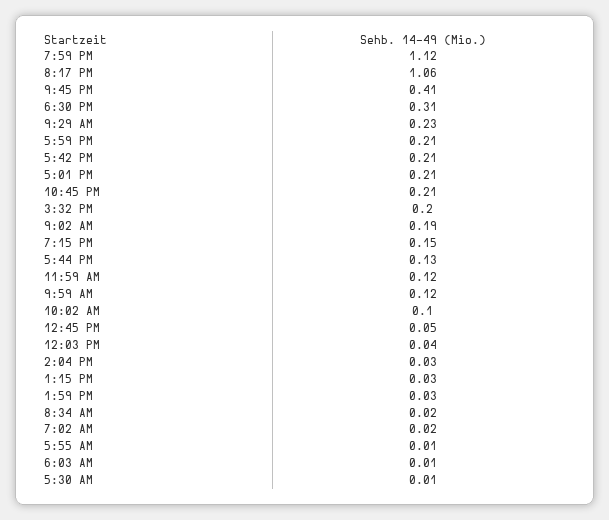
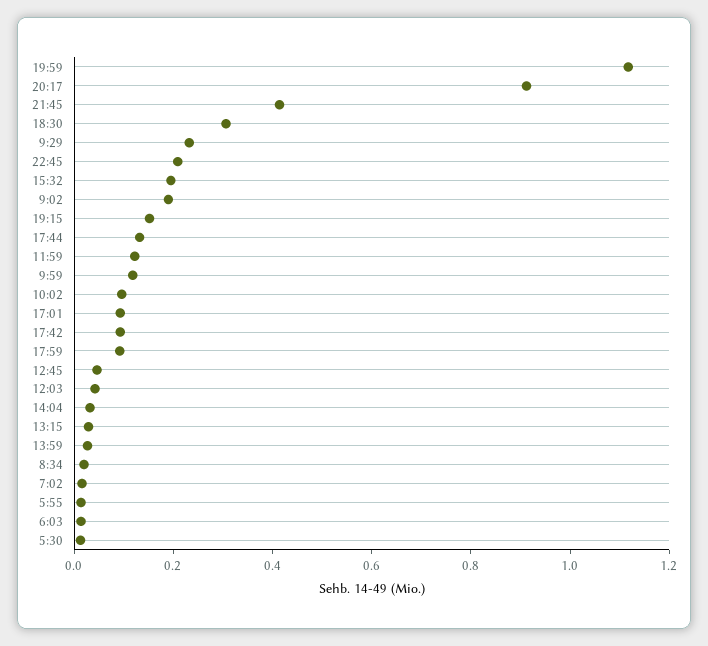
8:17 PM: 1.06 -> 0.9
5:59 PM: 0.21 -> 0.1
5:42 PM: 0.21 -> 0.1
5:01 PM: 0.21 -> 0.1

